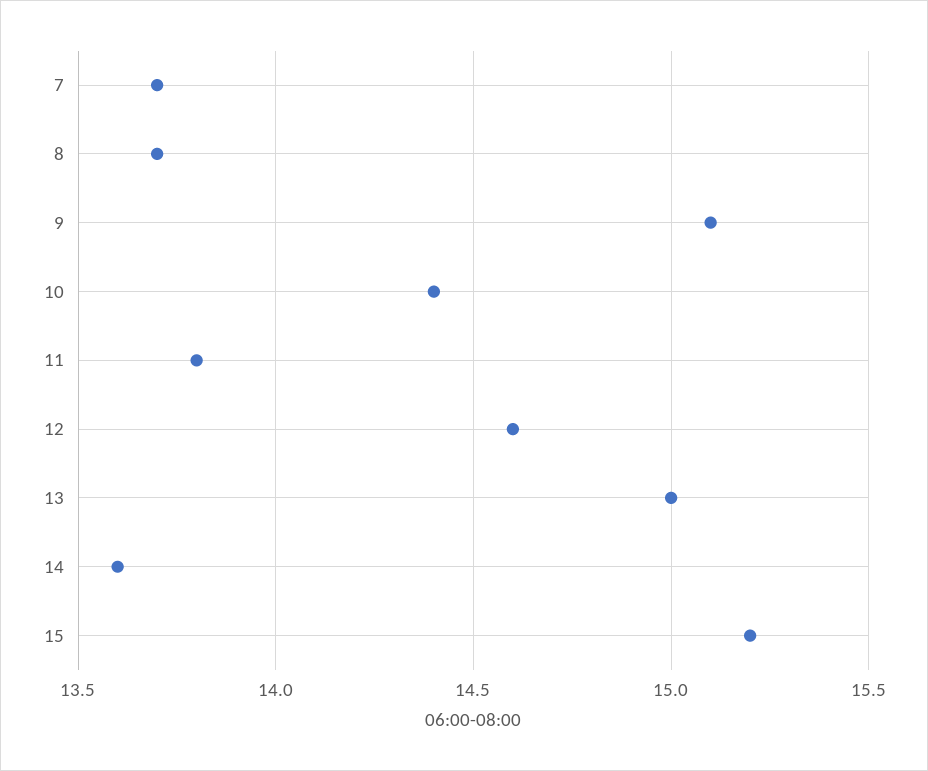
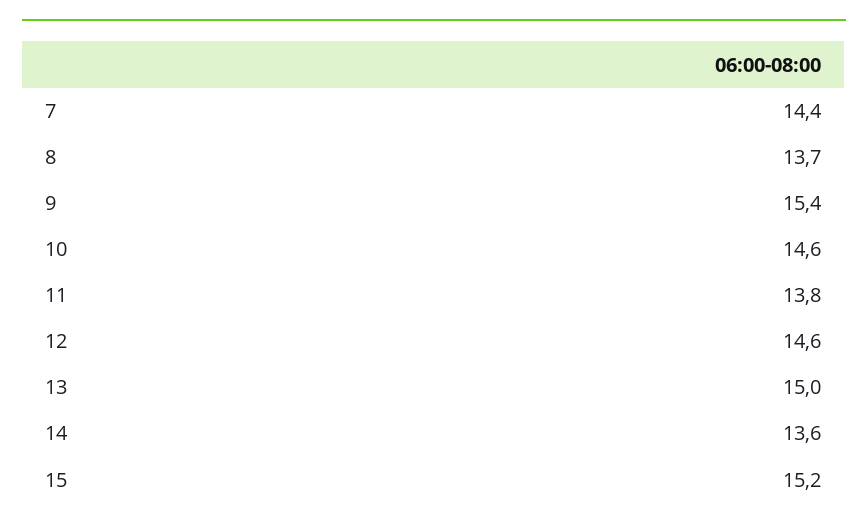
7: 13.7 -> 14.4
9: 15.1 -> 15.4
10: 14.4 -> 14.6

